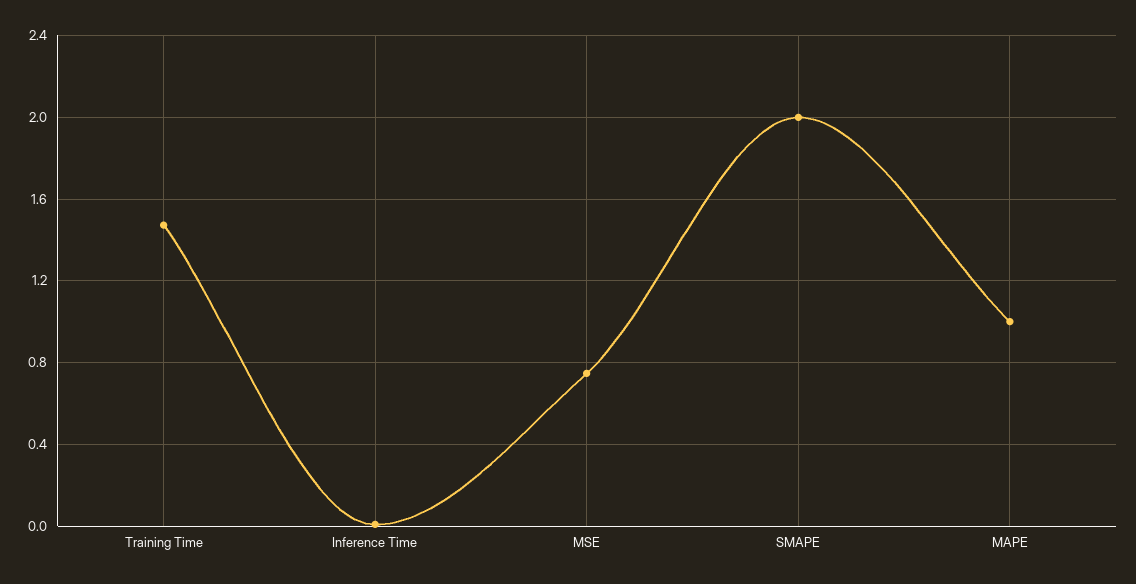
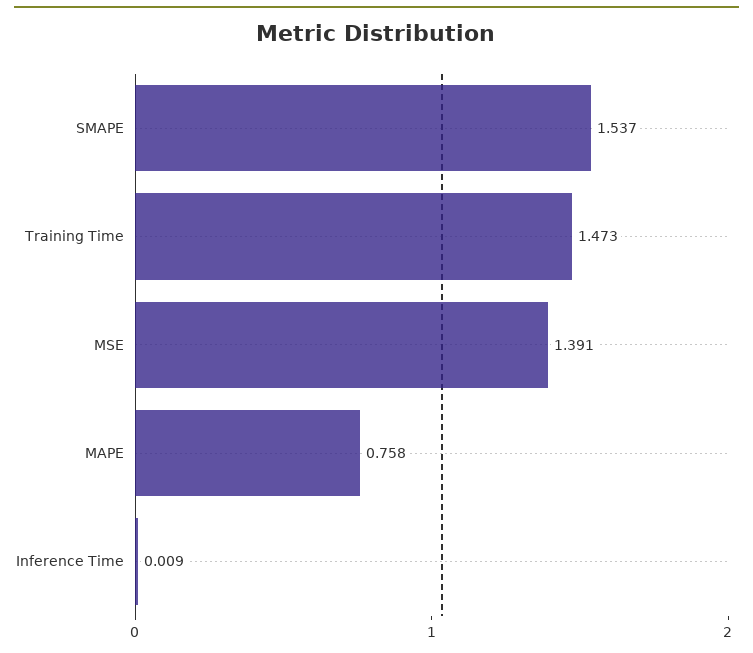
MSE: 0.75 -> 1.391
SMAPE: 2 -> 1.537
MAPE: 1 -> 0.758

